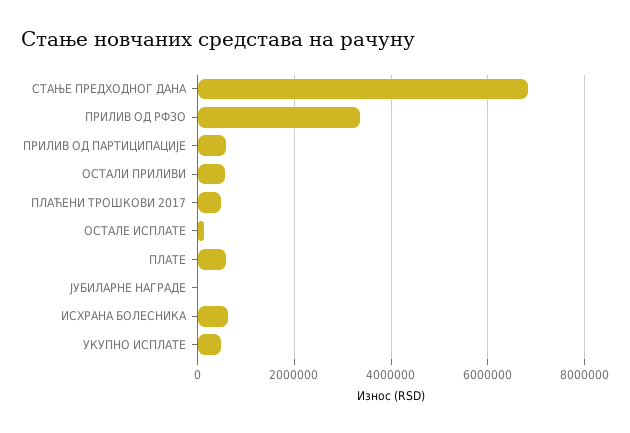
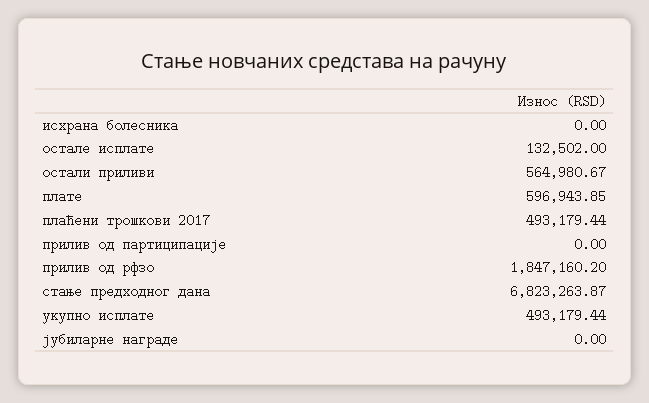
ПРИЛИВ ОД РФЗО: 3400000 -> 1847160.2
ПРИЛИВ ОД ПАРТИЦИПАЦИЈЕ: 600000 -> 0
ИСХРАНА БОЛЕСНИКА: 600000 -> 0

